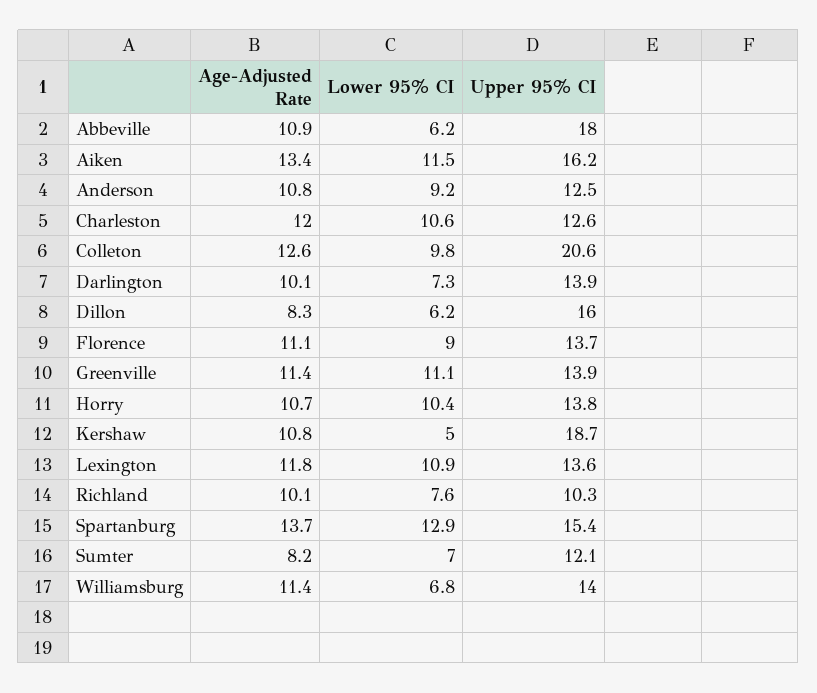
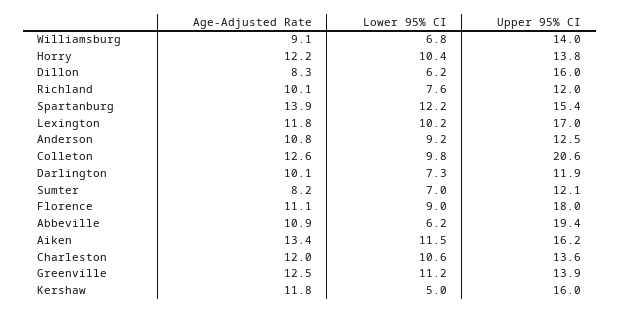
Upper 95% CI, Abbeville: 18 -> 19.4
Upper 95% CI, Charleston: 12.6 -> 13.6
Upper 95% CI, Darlington: 13.9 -> 11.9
Upper 95% CI, Florence: 13.7 -> 18
Age-Adjusted Rate, Greenville: 11.4 -> 12.5
Lower 95% CI, Greenville: 11.1 -> 11.2
Age-Adjusted Rate, Horry: 10.7 -> 12.2
Age-Adjusted Rate, Kershaw: 10.8 -> 11.8
Upper 95% CI, Kershaw: 18.7 -> 16
Lower 95% CI, Lexington: 10.9 -> 10.2
Upper 95% CI, Lexington: 13.6 -> 17
Upper 95% CI, Richland: 10.3 -> 12
Age-Adjusted Rate, Spartanburg: 13.7 -> 13.9
Lower 95% CI, Spartanburg: 12.9 -> 12.2
Age-Adjusted Rate, Williamsburg: 11.4 -> 9.1

